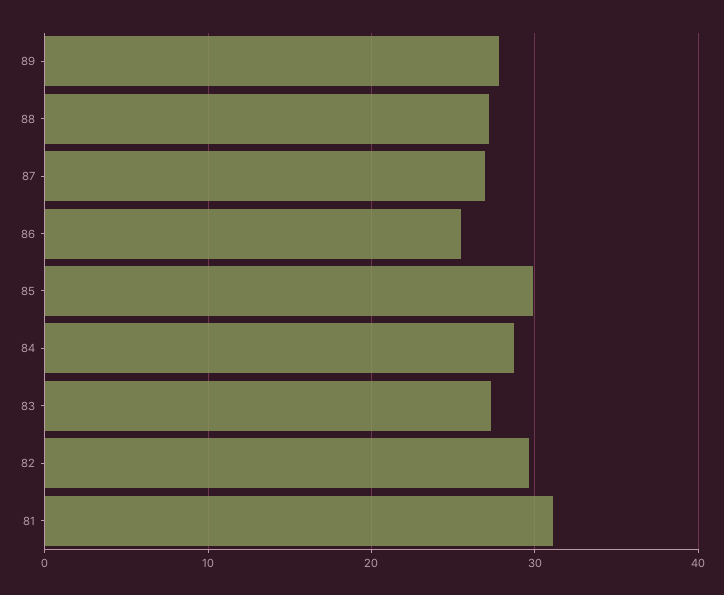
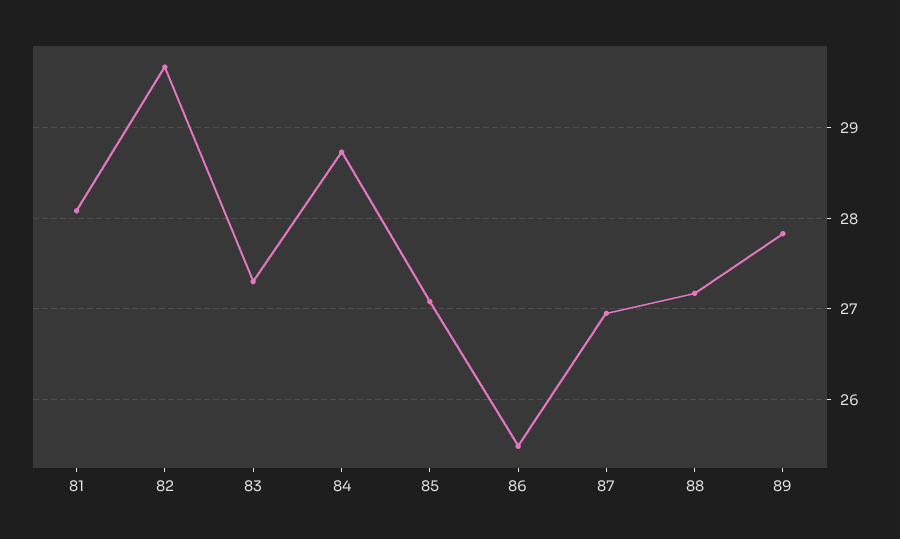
85: 30 -> 27.1
81: 31 -> 28.1

